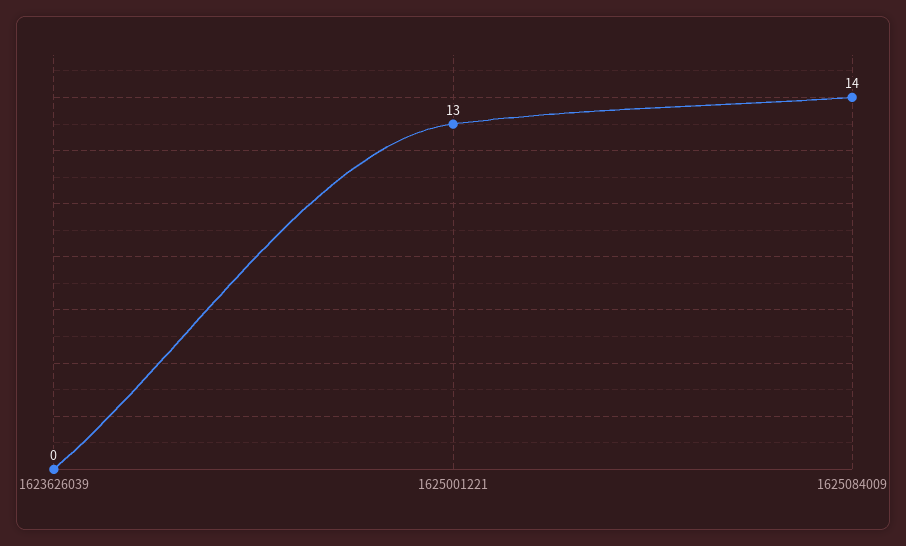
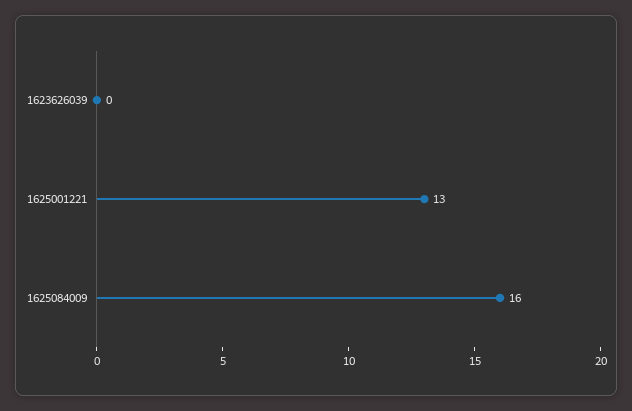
1625084009: 14 -> 16

